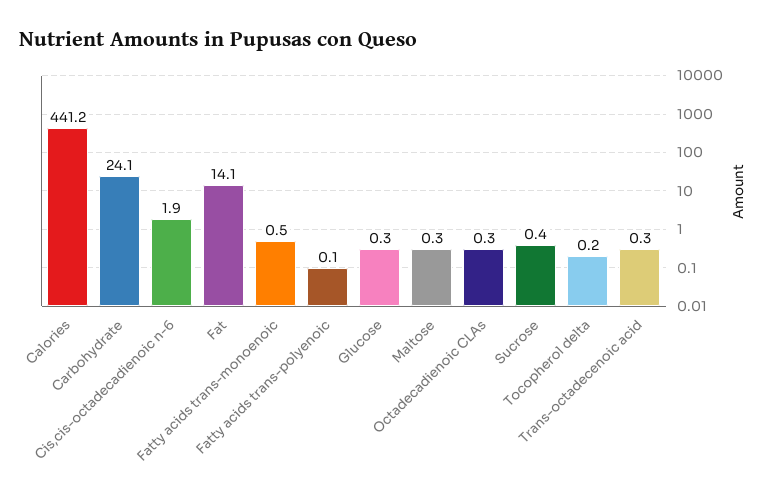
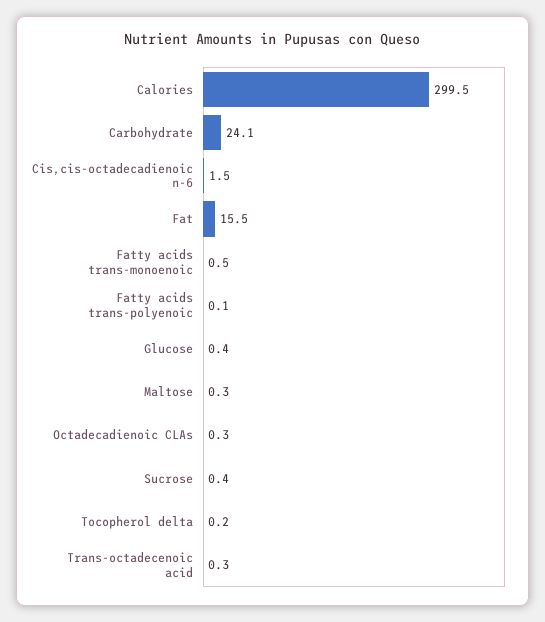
Calories: 441.2 -> 299.5
Cis,cis-octadecadienoic n-6: 1.9 -> 1.5
Fat: 14.1 -> 15.5
Glucose: 0.3 -> 0.4

